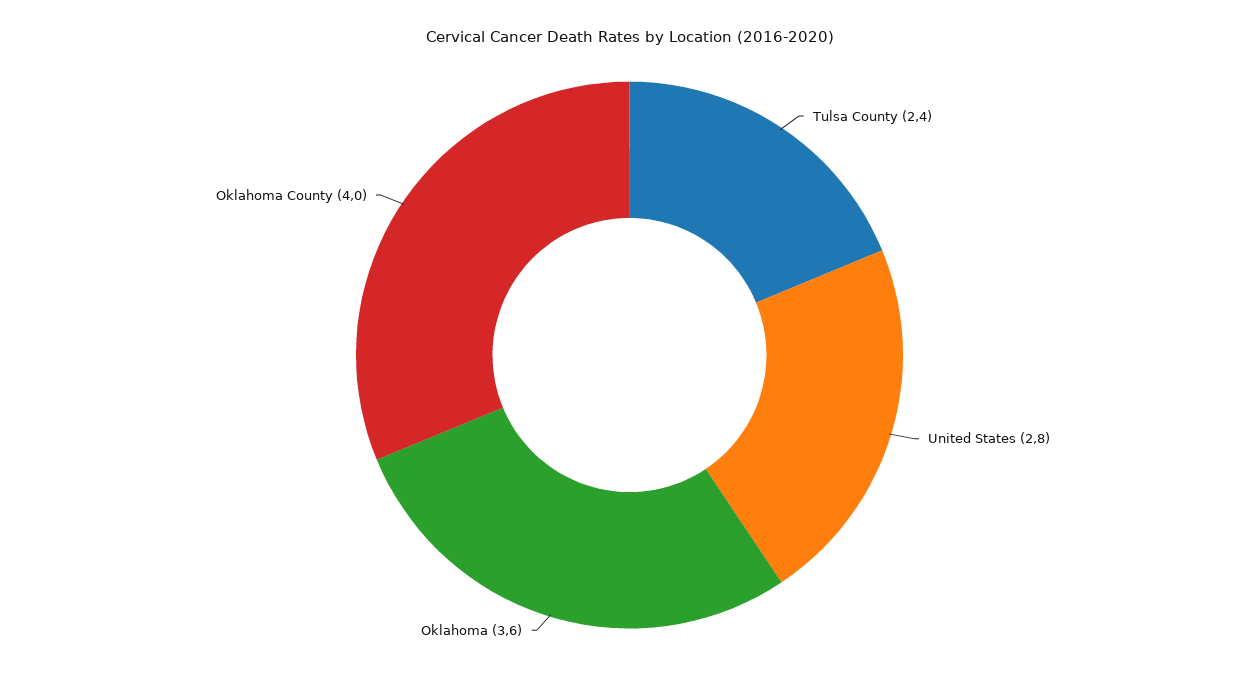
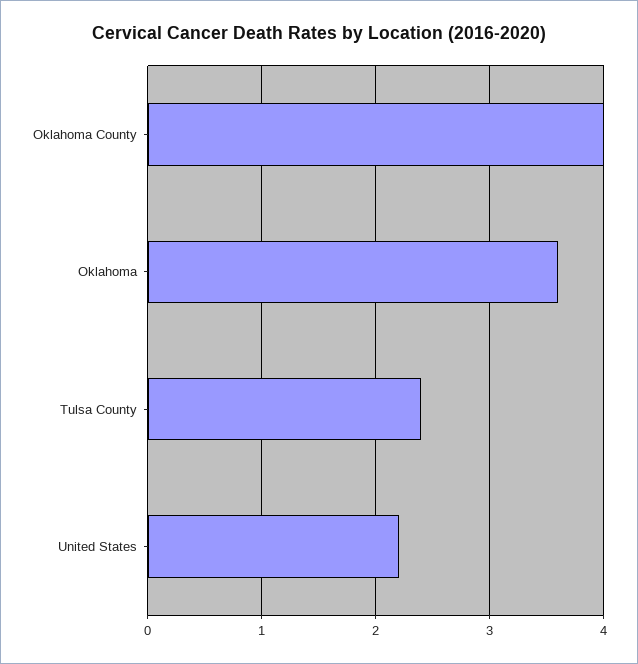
United States: 2.8 -> 2.2

